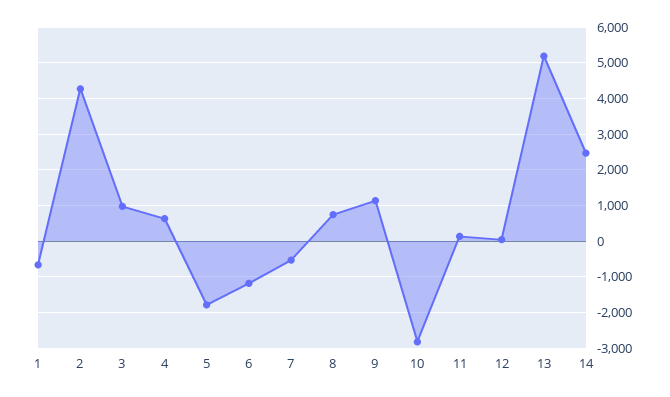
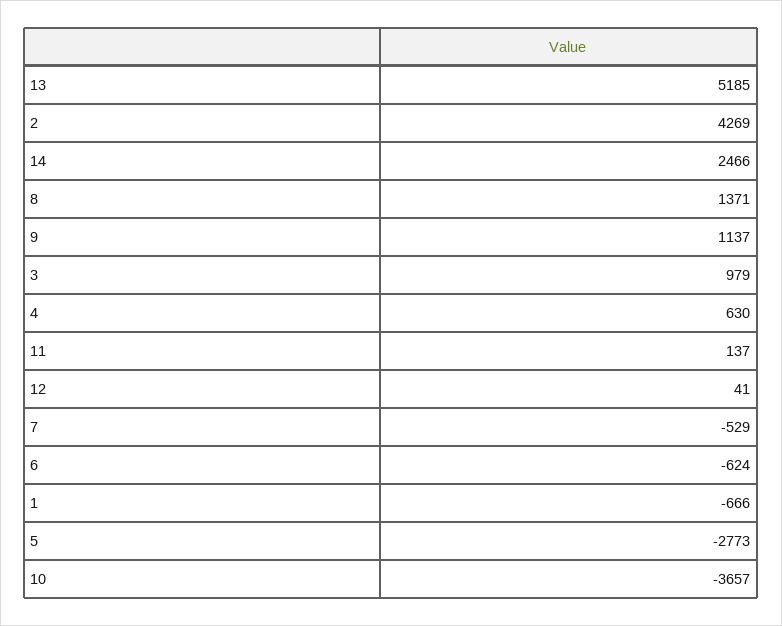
5: -1800 -> -2773
6: -1200 -> -624
8: 800 -> 1371
10: -2800 -> -3657

